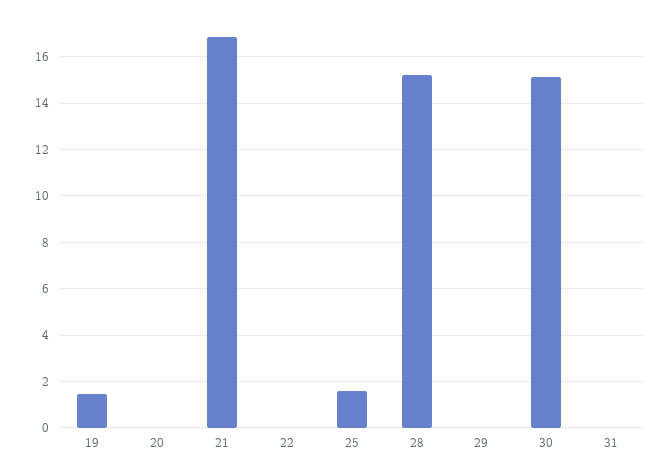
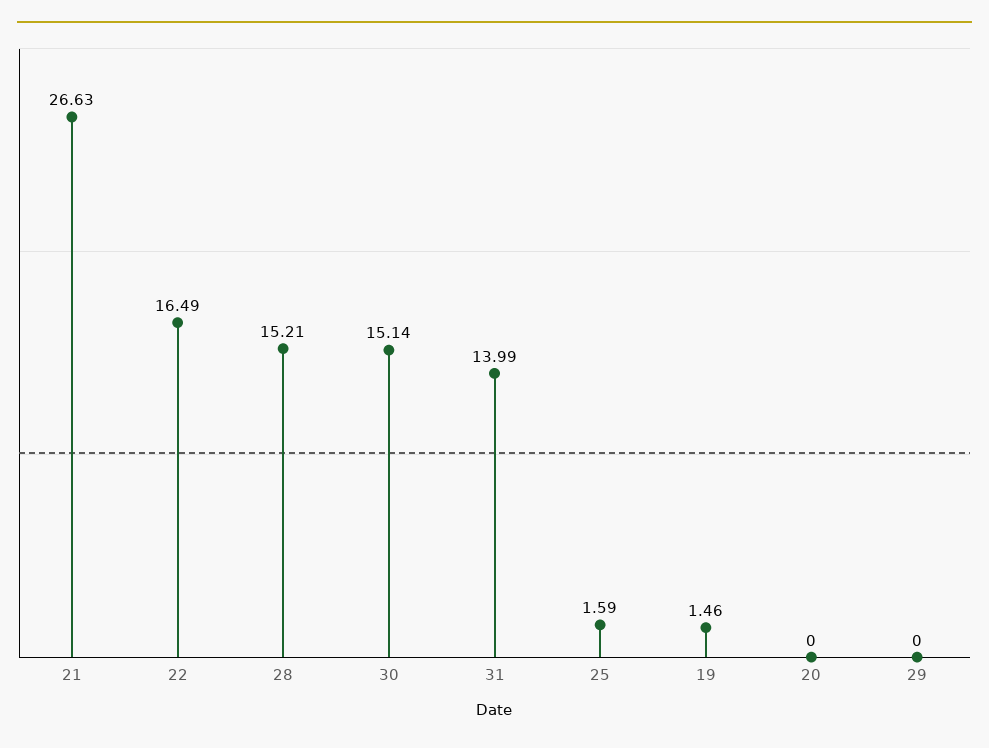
21: 17 -> 26.63
22: 0 -> 16.49
31: 0 -> 13.99

